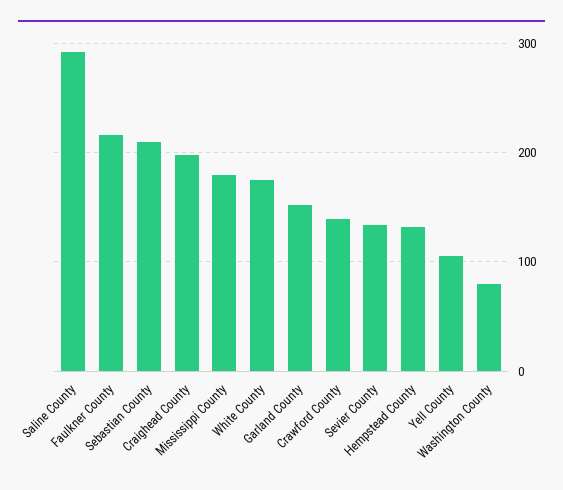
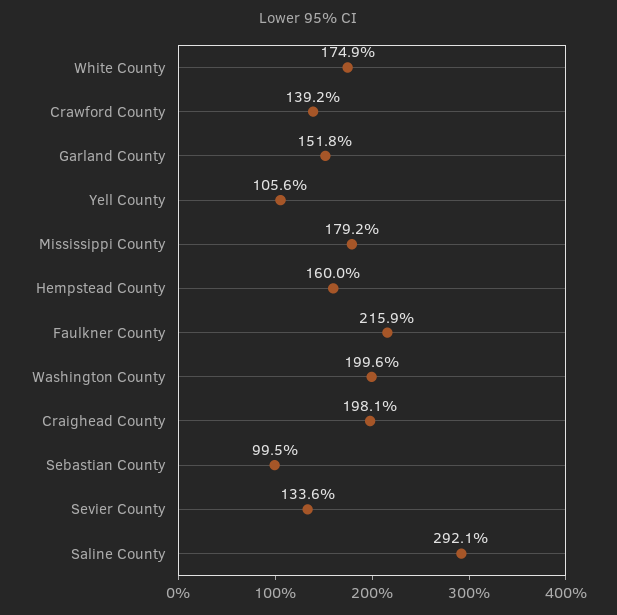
Sebastian County: 210 -> 99.5
Hempstead County: 130 -> 160
Washington County: 80 -> 199.6

